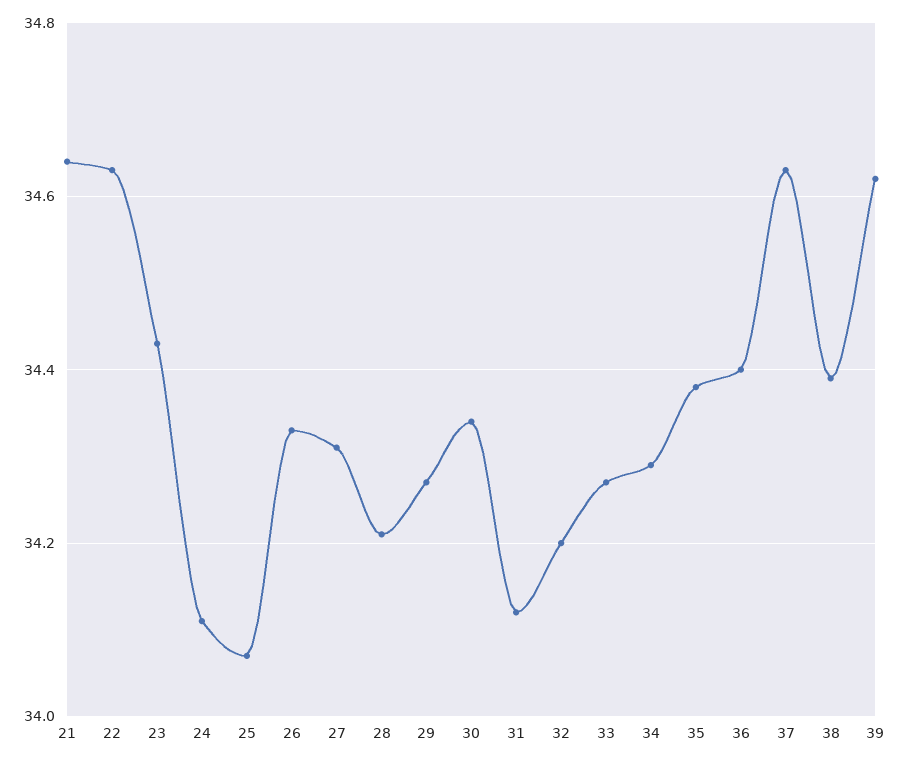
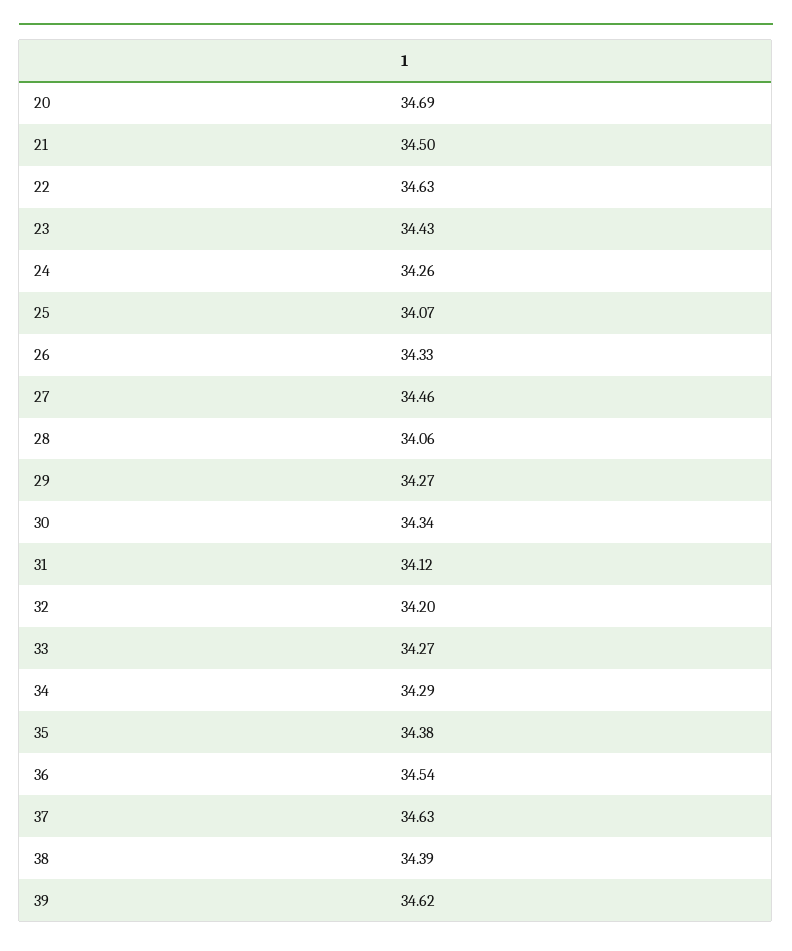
21: 34.65 -> 34.5
24: 34.1 -> 34.26
27: 34.3 -> 34.46
28: 34.2 -> 34.06
36: 34.4 -> 34.54
20: none -> 34.69

